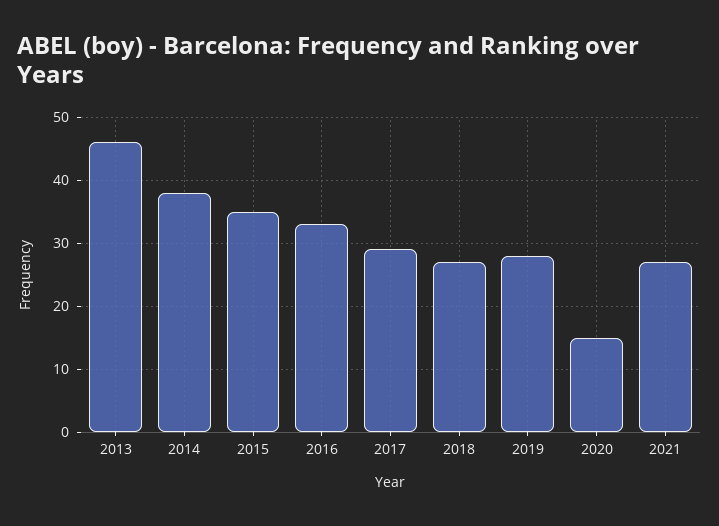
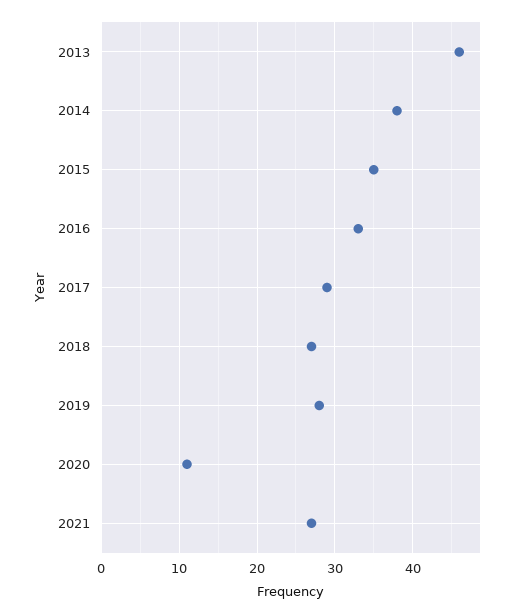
2020: 15 -> 11

